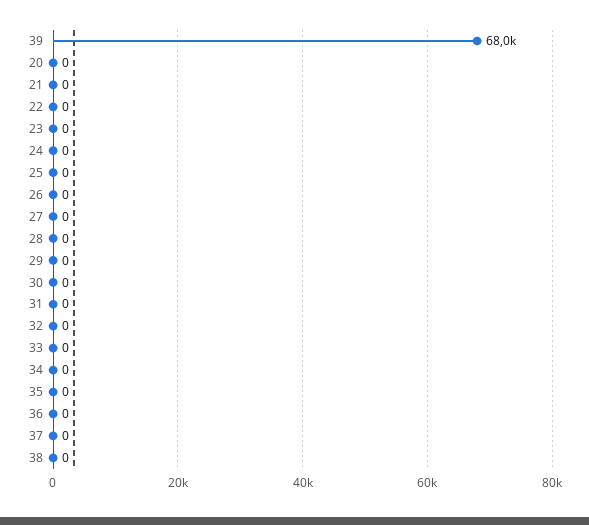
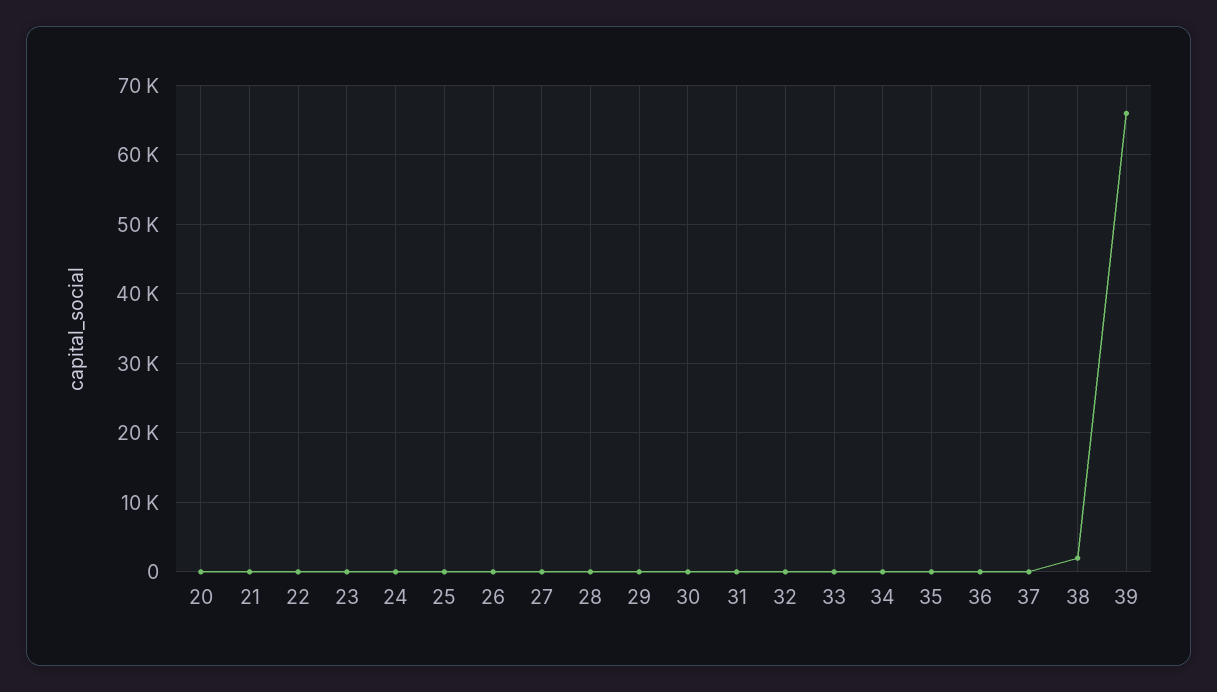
39: 68000 -> 66000
38: 0 -> 2000

